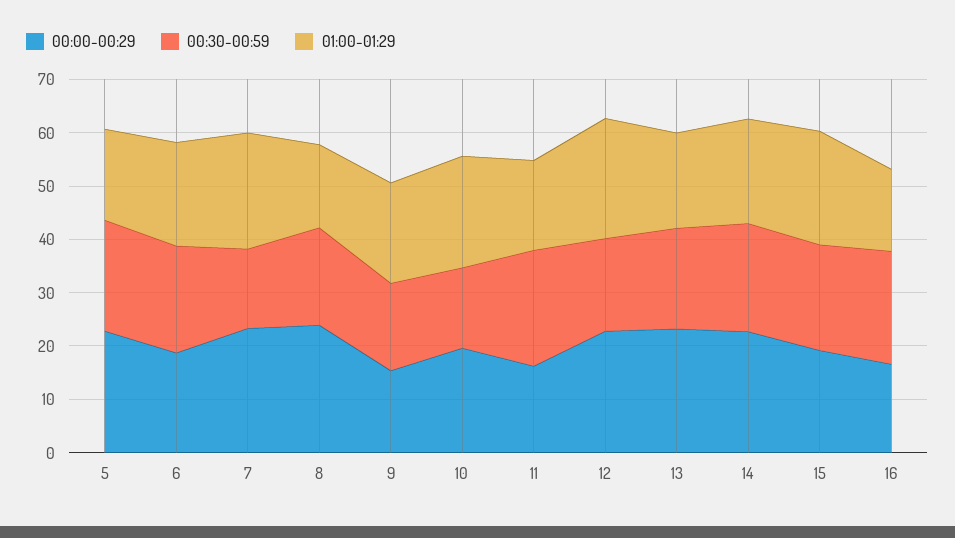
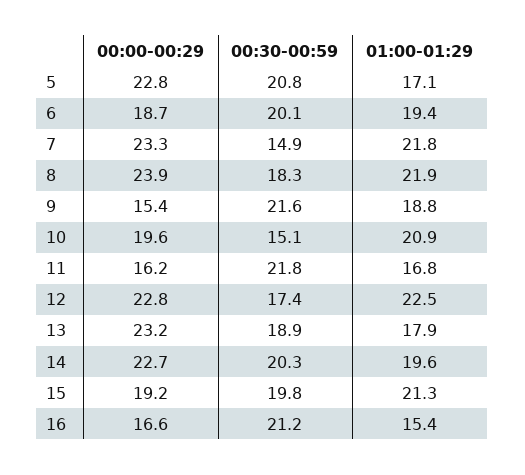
01:00-01:29, 8: 16 -> 21.9
00:30-00:59, 9: 16 -> 21.6

